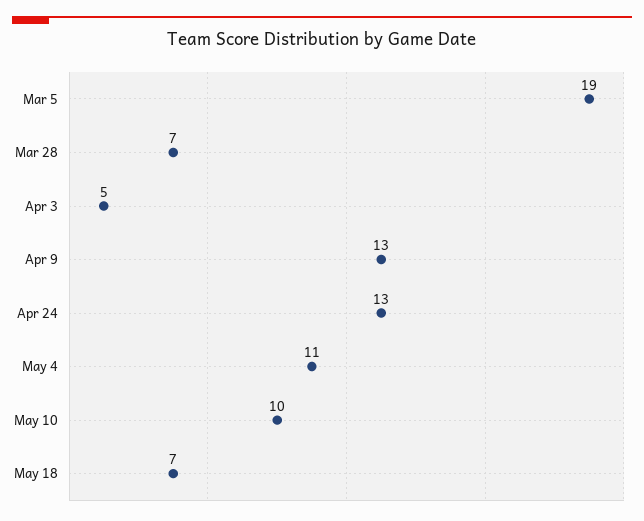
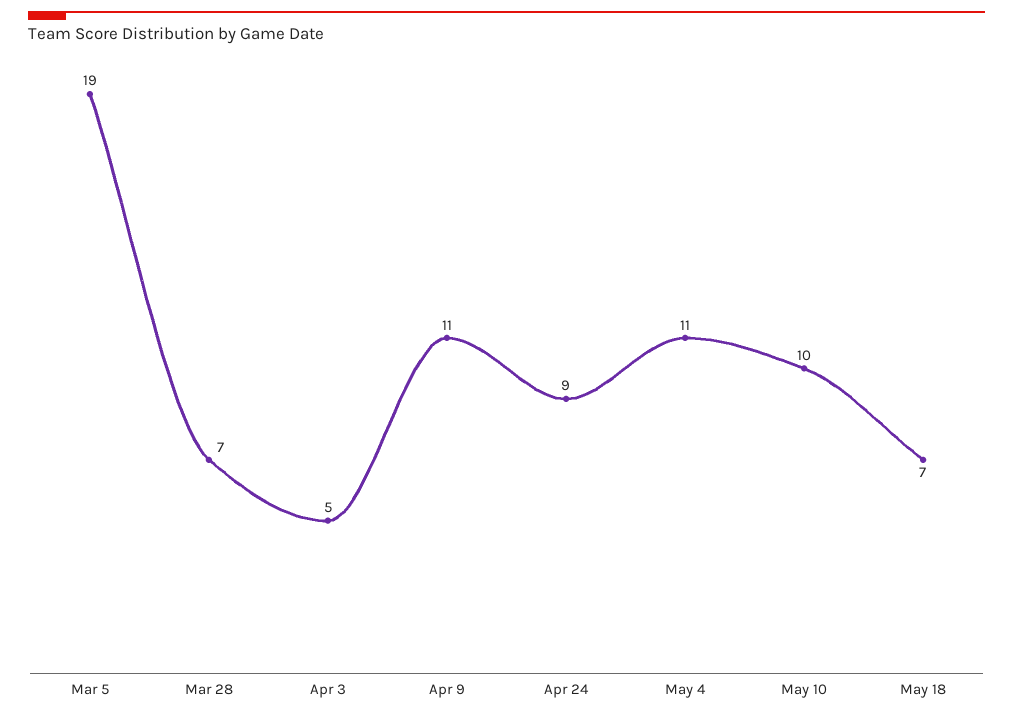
Apr 9: 13 -> 11
Apr 24: 13 -> 9

